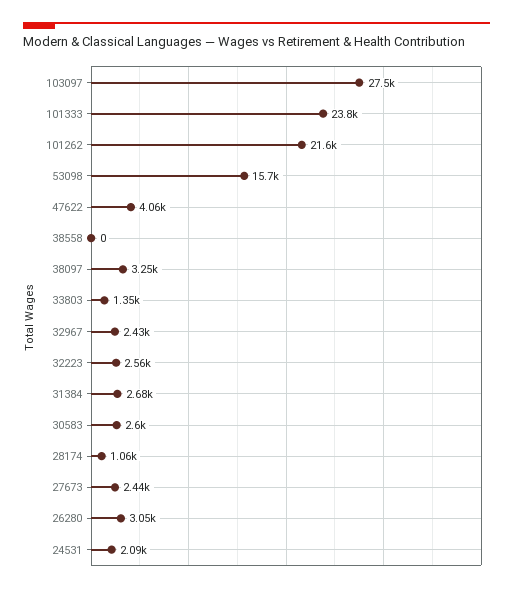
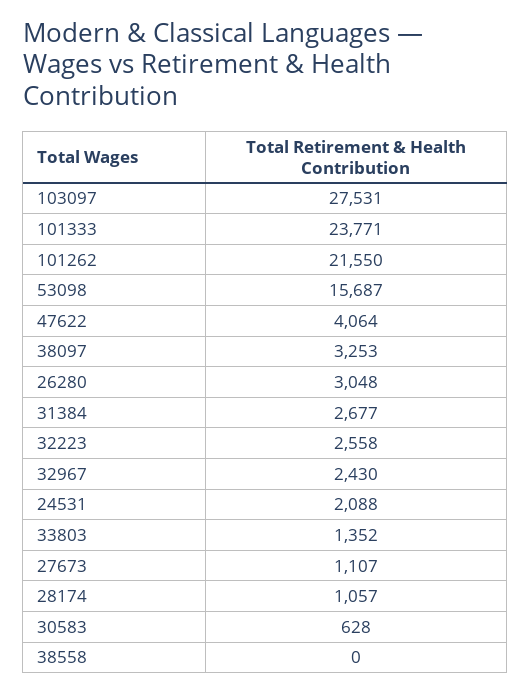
30583: 2600 -> 628
27673: 2440 -> 1107

